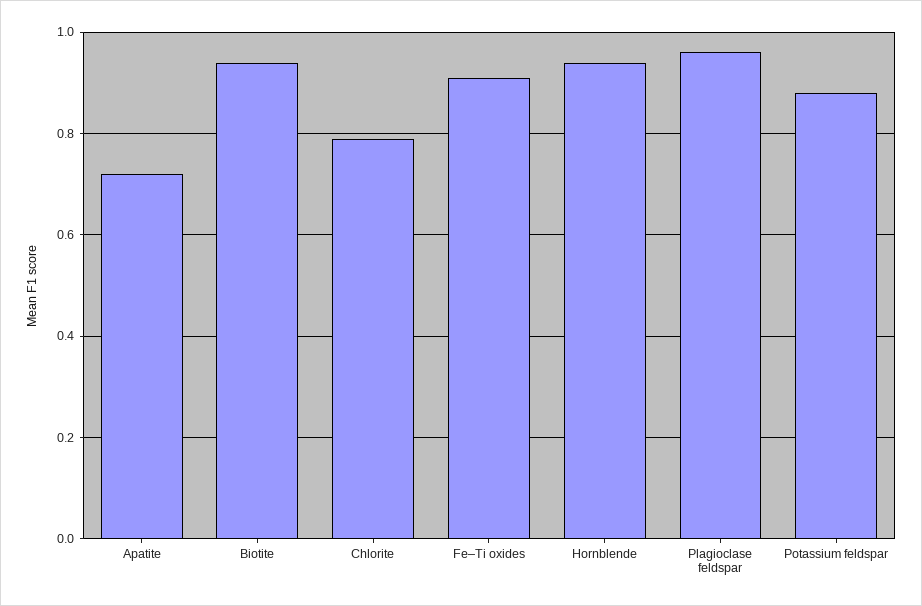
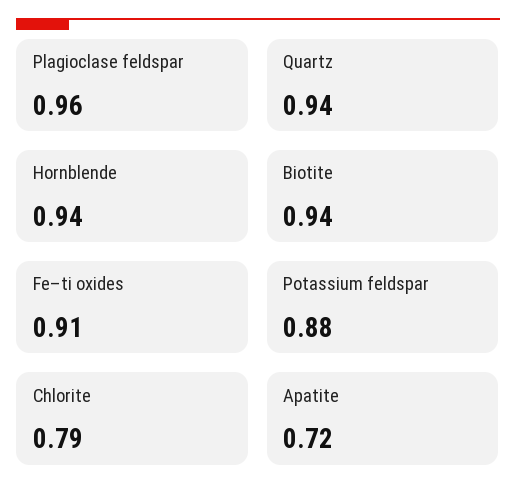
Quartz: none -> 0.94

